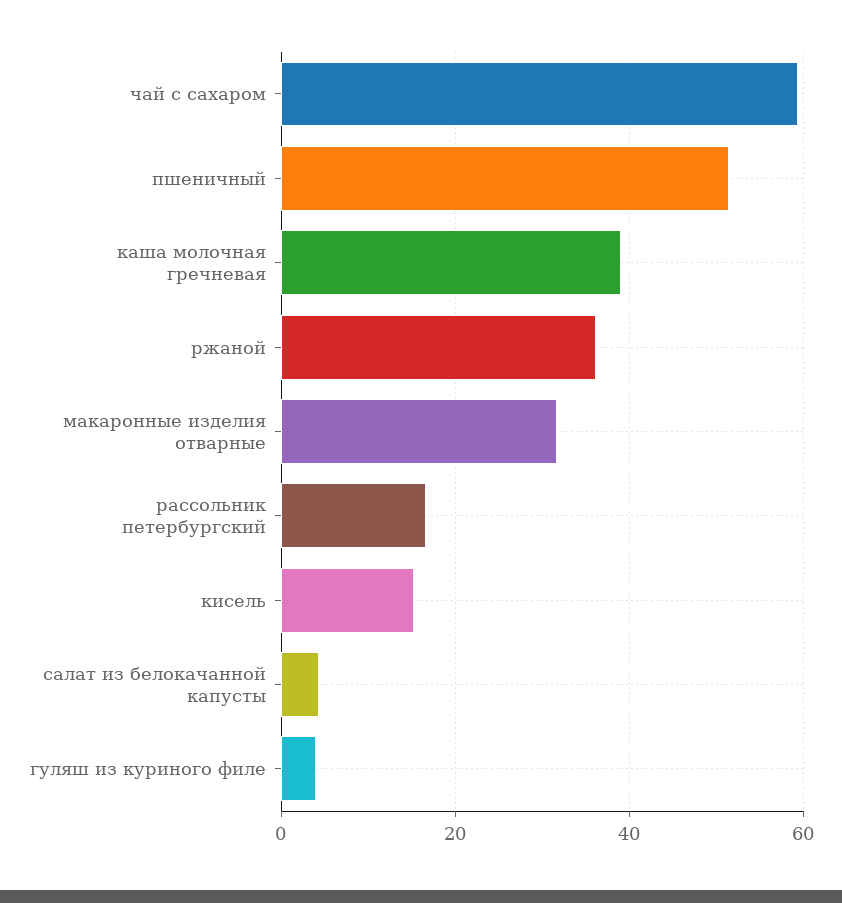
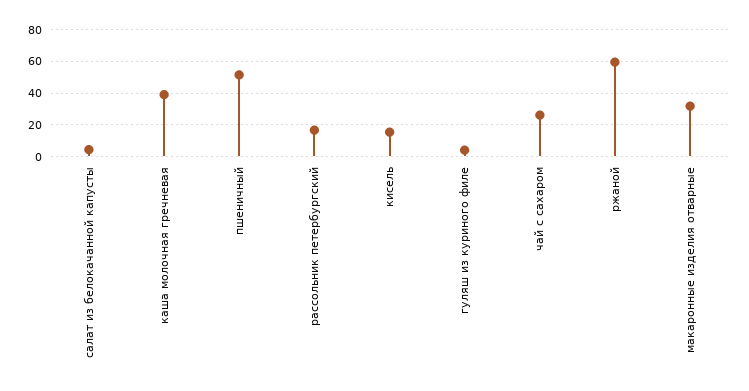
чай с сахаром: 60 -> 25
ржаной: 36 -> 60

